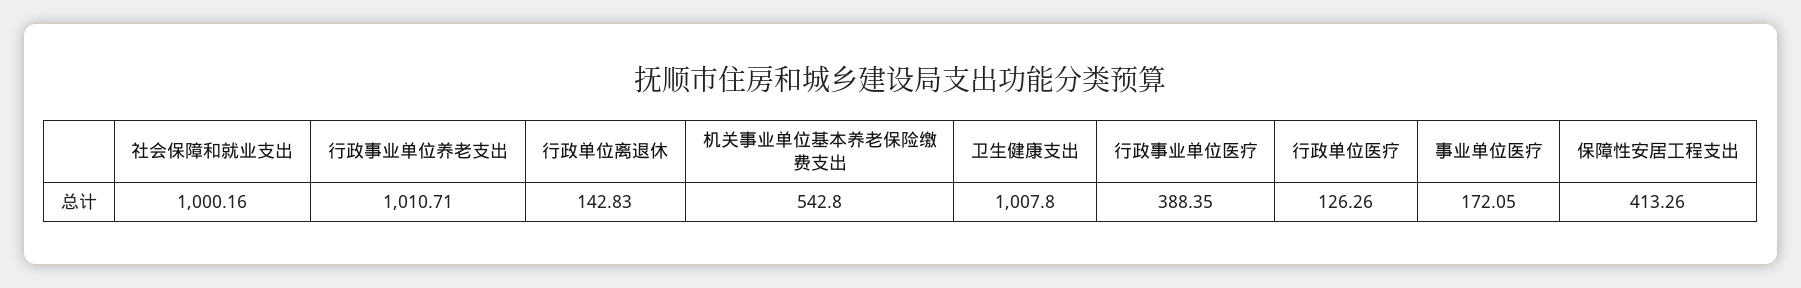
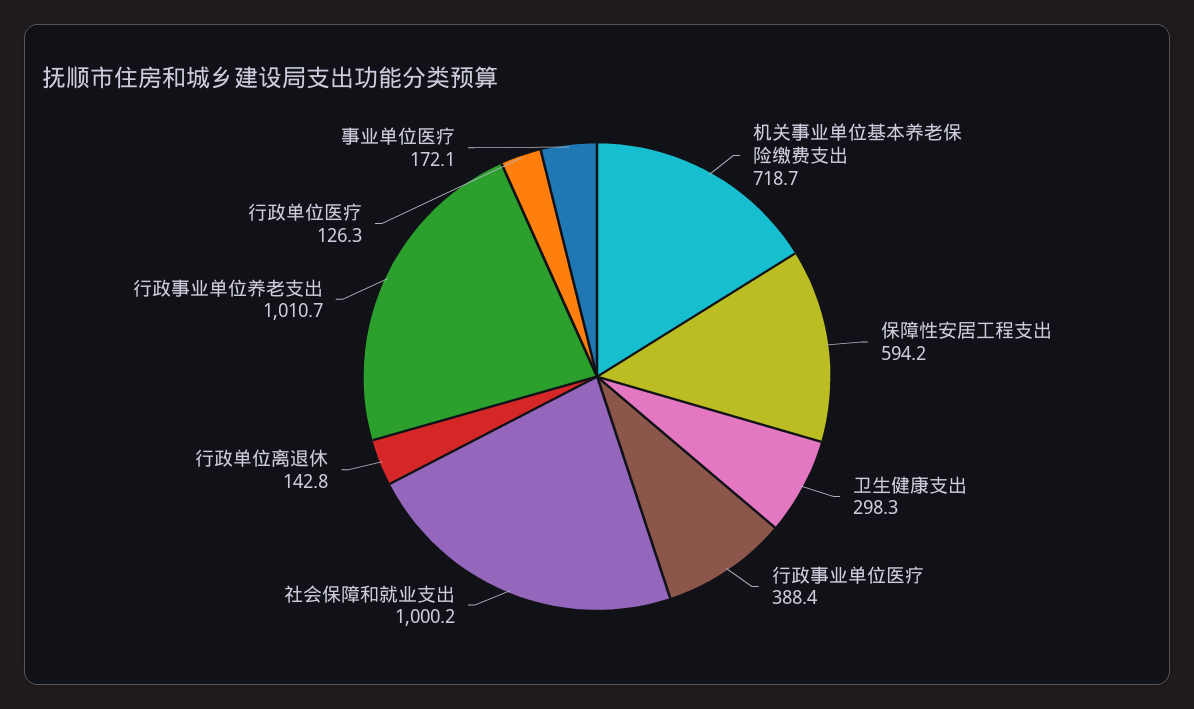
机关事业单位基本养老保险缴费支出: 542.8 -> 718.7
卫生健康支出: 1007.8 -> 298.3
保障性安居工程支出: 413.26 -> 594.2

